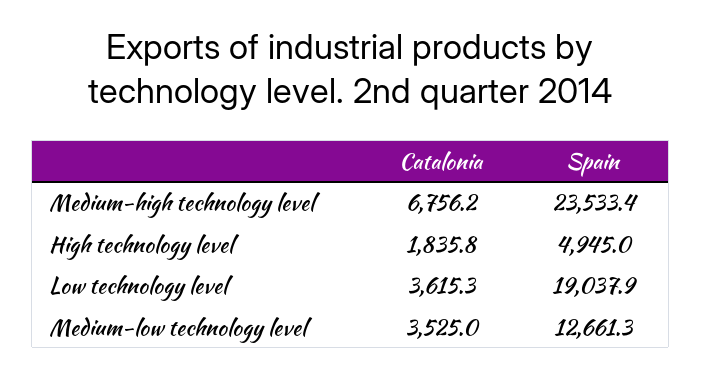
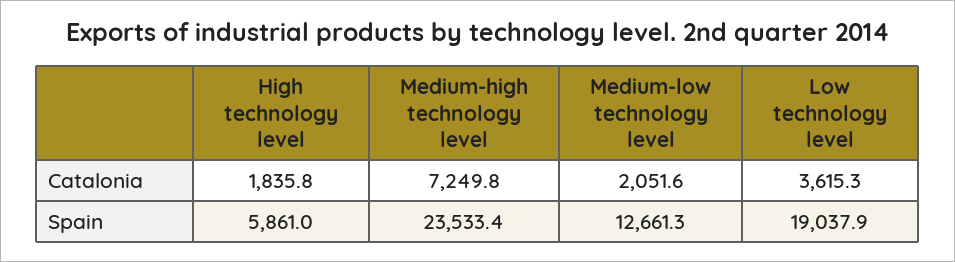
Catalonia, Medium-high technology level: 6756.2 -> 7249.8
Spain, High technology level: 4945 -> 5861
Catalonia, Medium-low technology level: 3525 -> 2051.6

